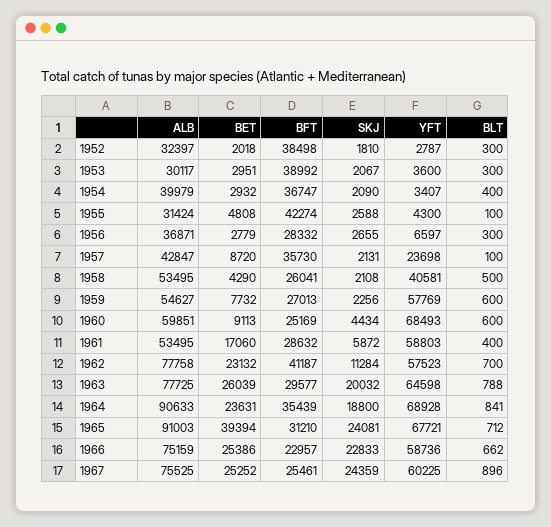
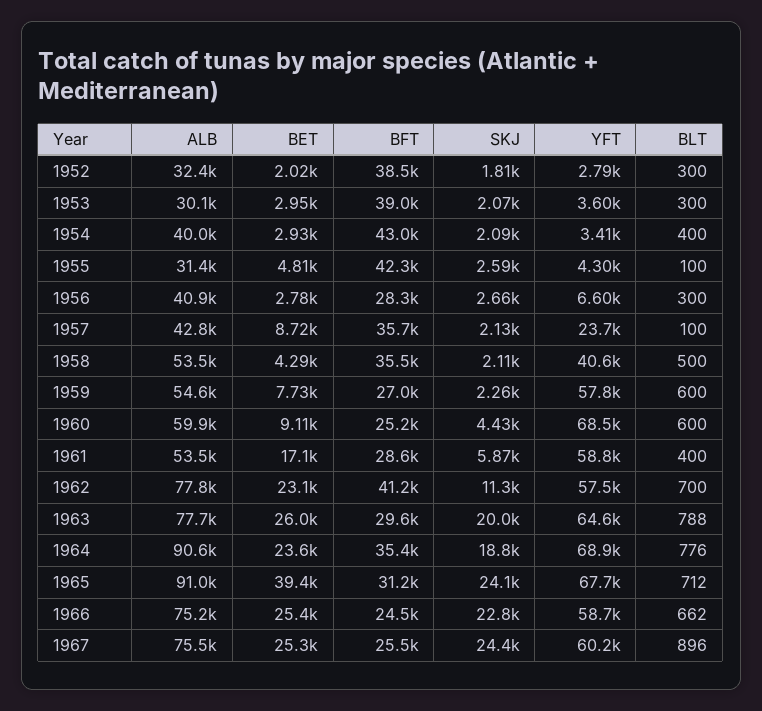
BFT, 1954: 36747 -> 43000
ALB, 1956: 36871 -> 40900
BFT, 1958: 26041 -> 35500
BLT, 1964: 841 -> 776
BFT, 1966: 22957 -> 24500

